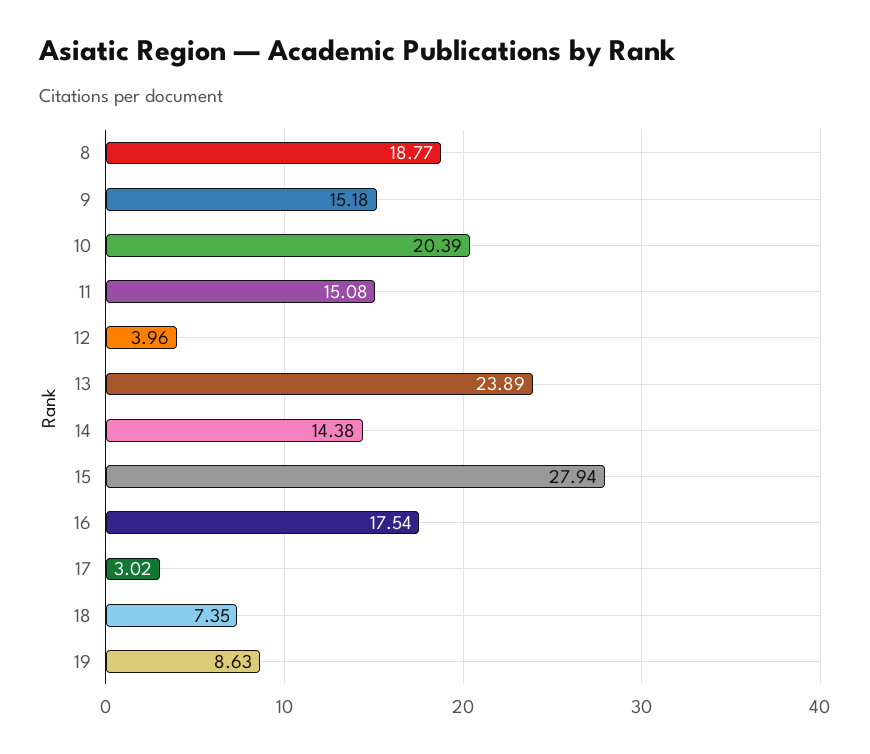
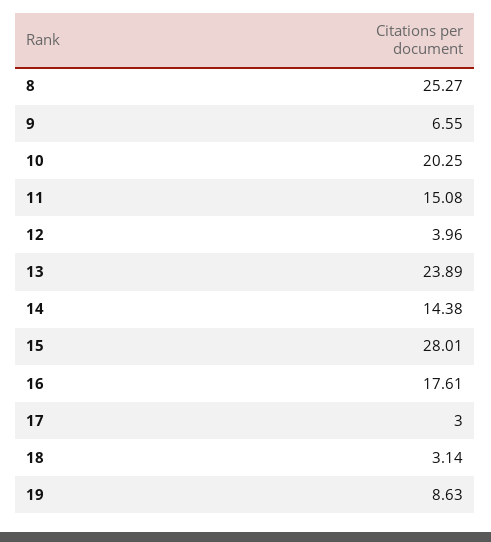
8: 18.77 -> 25.27
9: 15.18 -> 6.55
10: 20.39 -> 20.25
15: 27.94 -> 28.01
16: 17.54 -> 17.61
17: 3.02 -> 3
18: 7.35 -> 3.14

